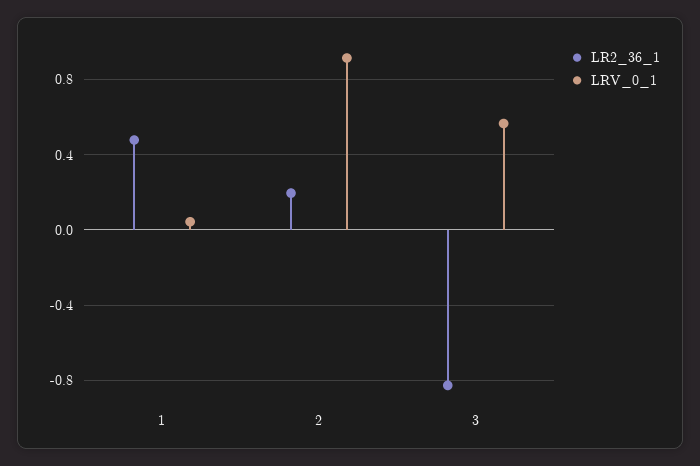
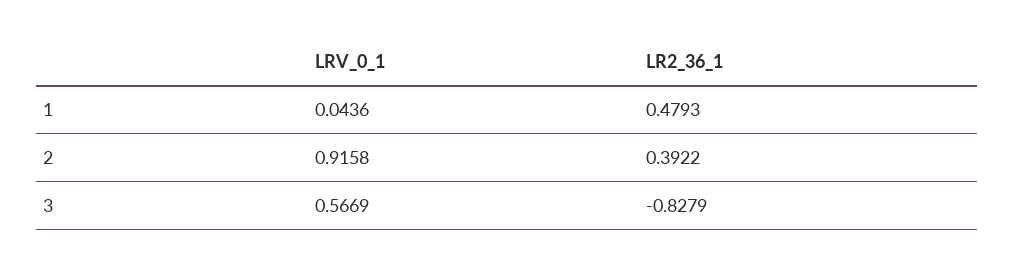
LR2_36_1, 2: 0.2 -> 0.3922

